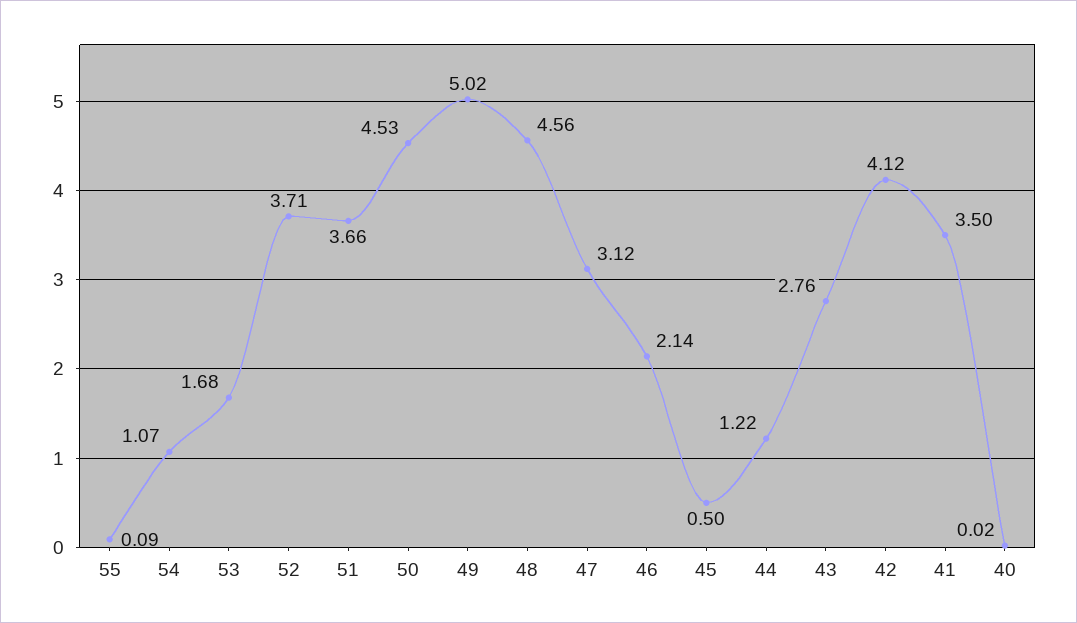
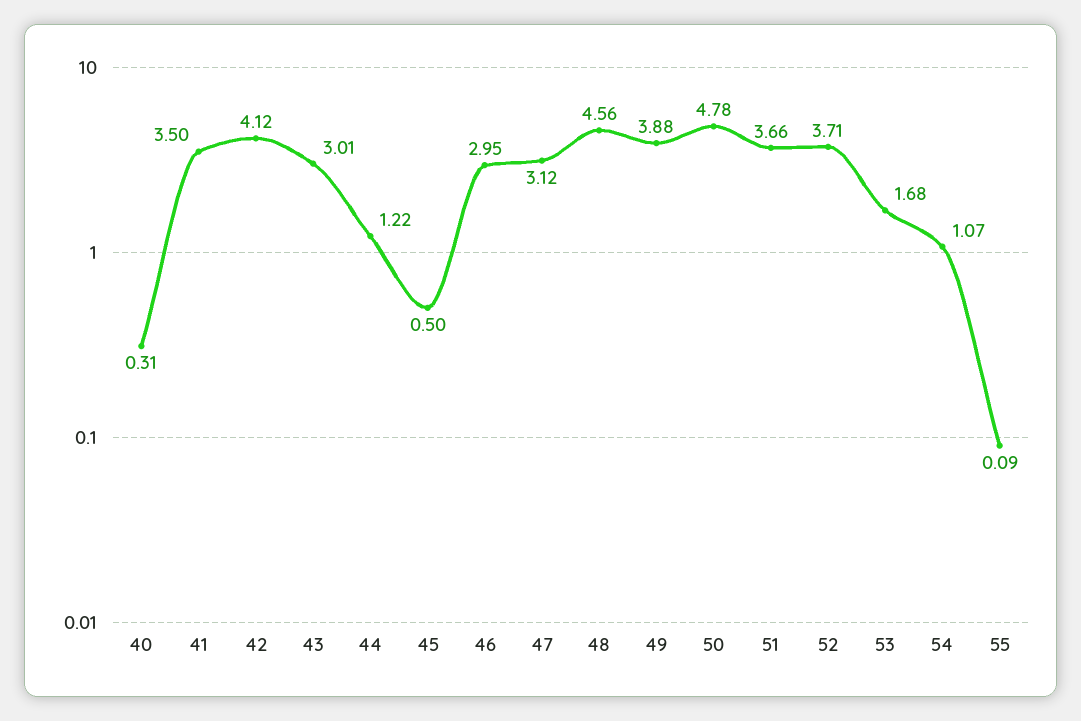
50: 4.53 -> 4.78
49: 5.02 -> 3.88
46: 2.14 -> 2.95
43: 2.76 -> 3.01
40: 0.02 -> 0.31

